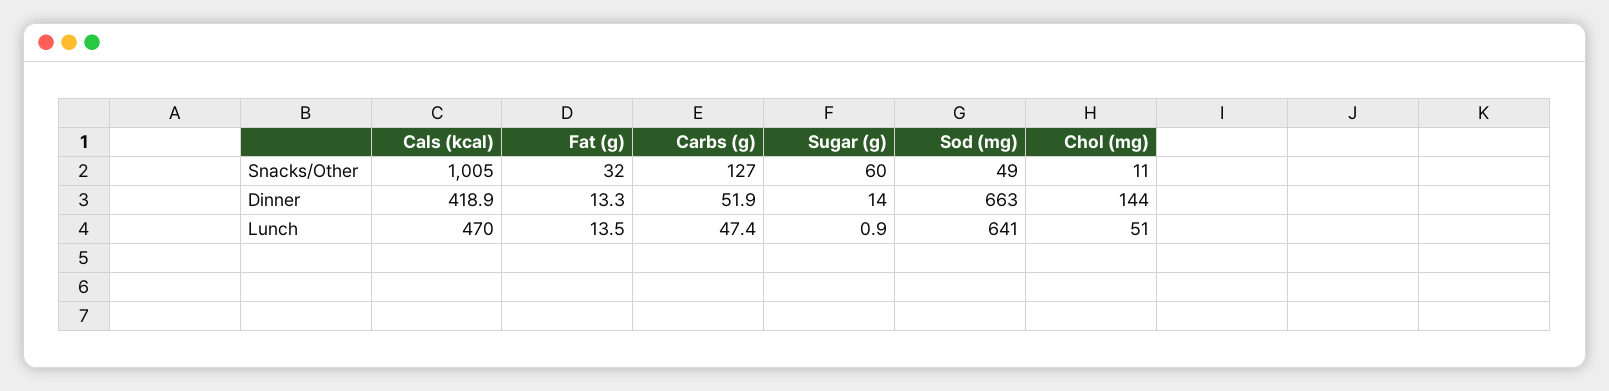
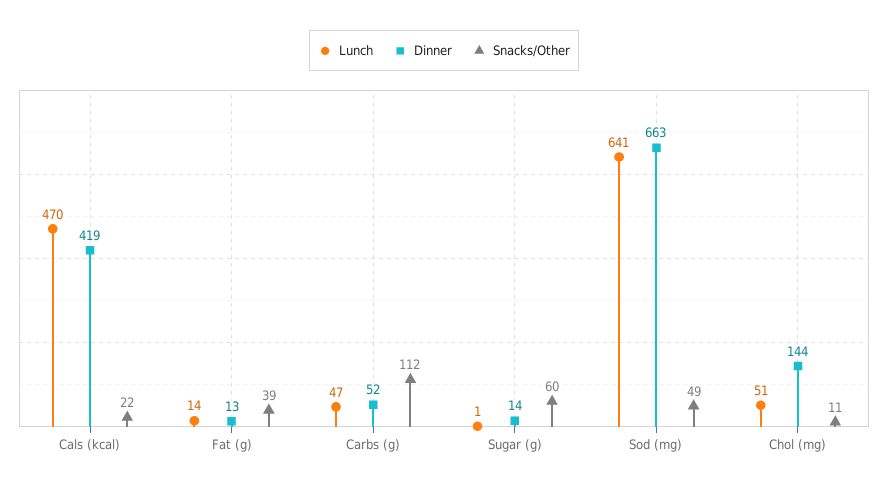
Snacks/Other, Cals (kcal): 1005 -> 22
Snacks/Other, Fat (g): 32 -> 39
Snacks/Other, Carbs (g): 127 -> 112

